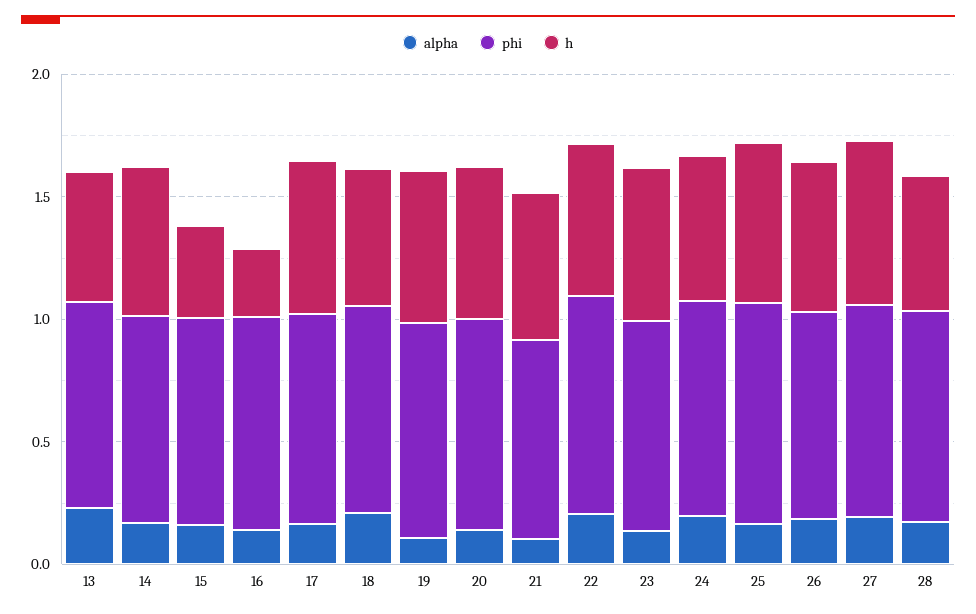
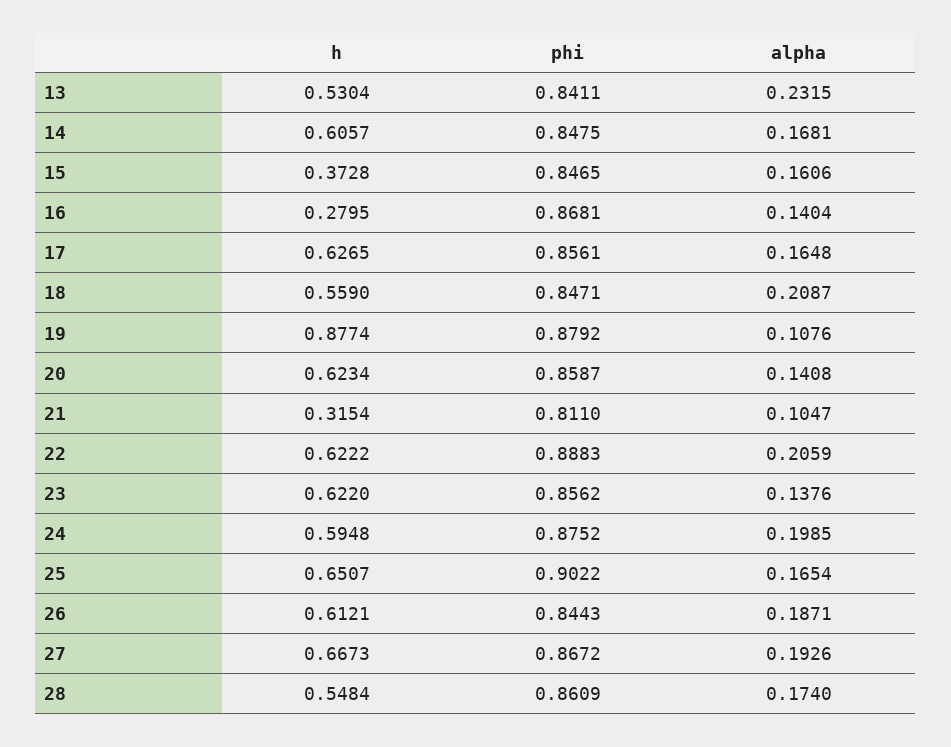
h, 19: 0.6 -> 0.8774
h, 21: 0.6 -> 0.3154

